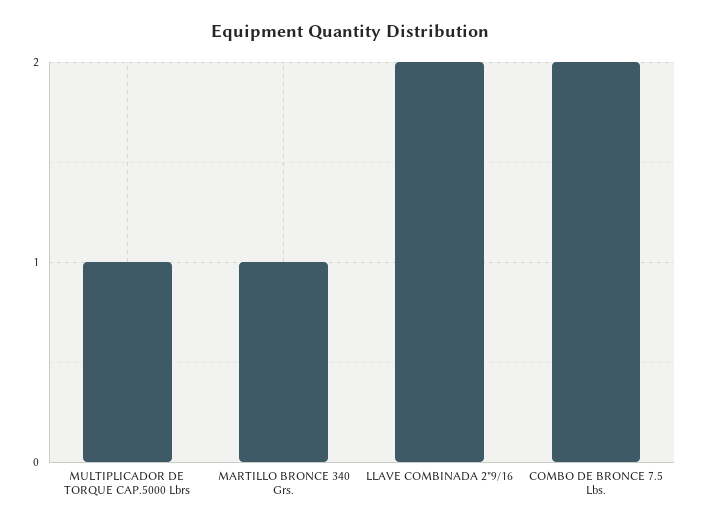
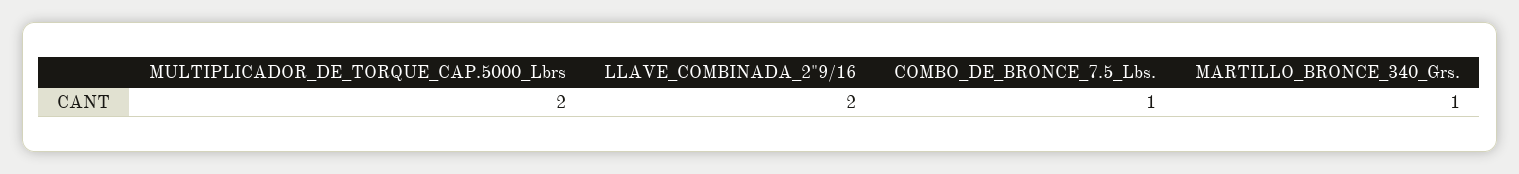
MULTIPLICADOR DE TORQUE CAP.5000 Lbrs: 1 -> 2
COMBO DE BRONCE 7.5 Lbs.: 2 -> 1

